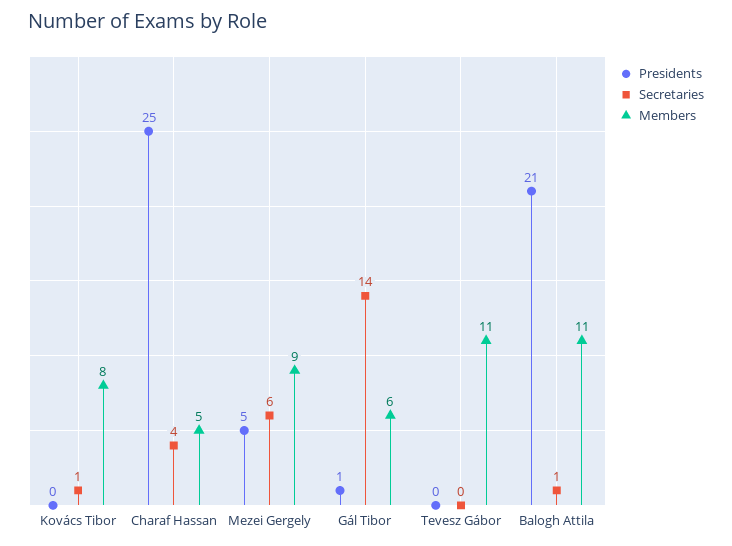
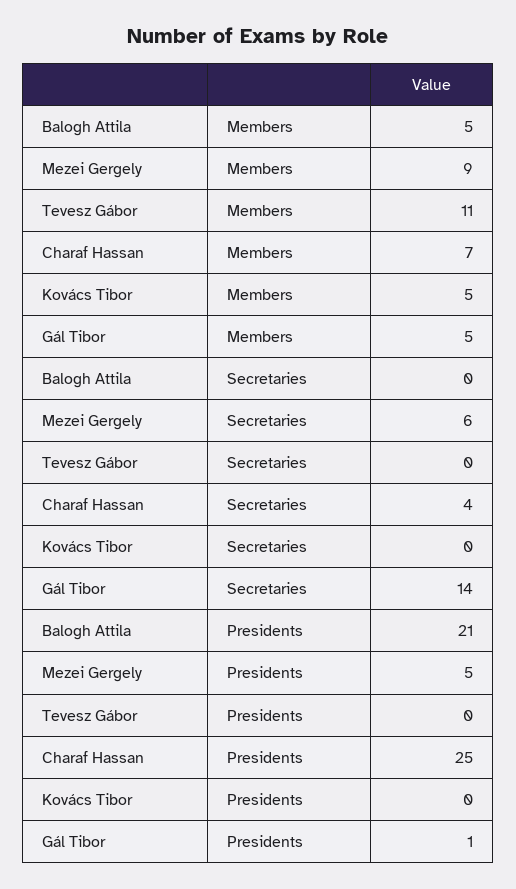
Secretaries, Kovács Tibor: 1 -> 0
Members, Kovács Tibor: 8 -> 5
Members, Charaf Hassan: 5 -> 7
Members, Gál Tibor: 6 -> 5
Secretaries, Balogh Attila: 1 -> 0
Members, Balogh Attila: 11 -> 5

